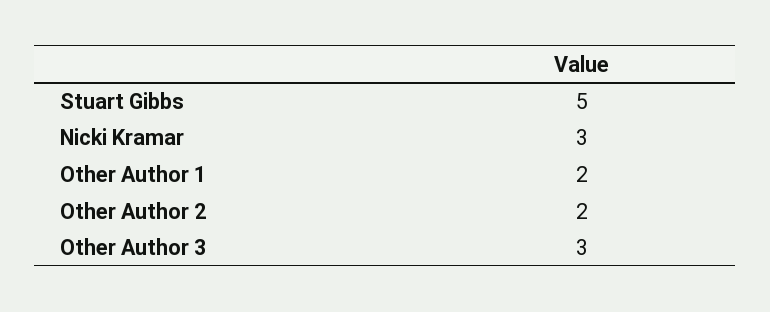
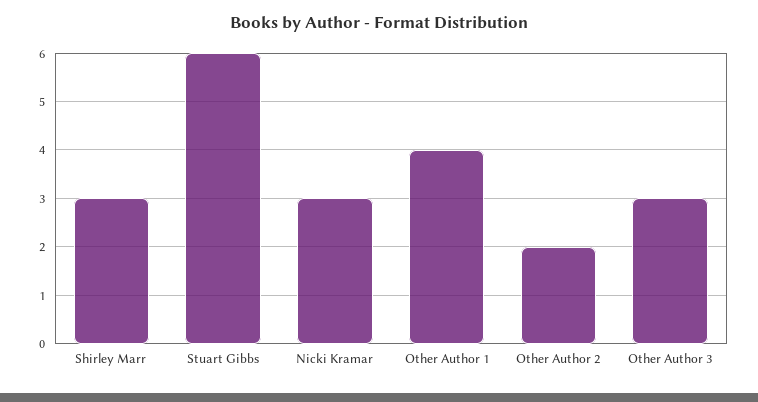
Stuart Gibbs: 5 -> 6
Other Author 1: 2 -> 4
Shirley Marr: none -> 3

